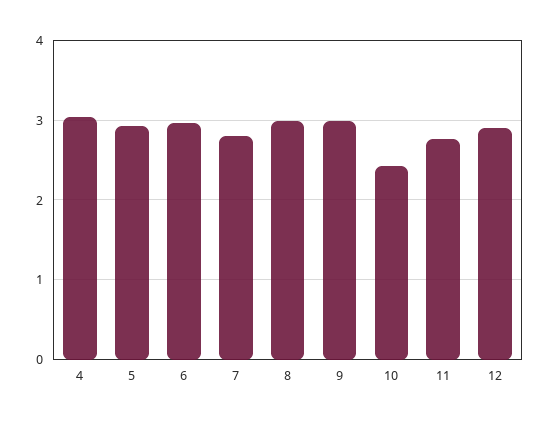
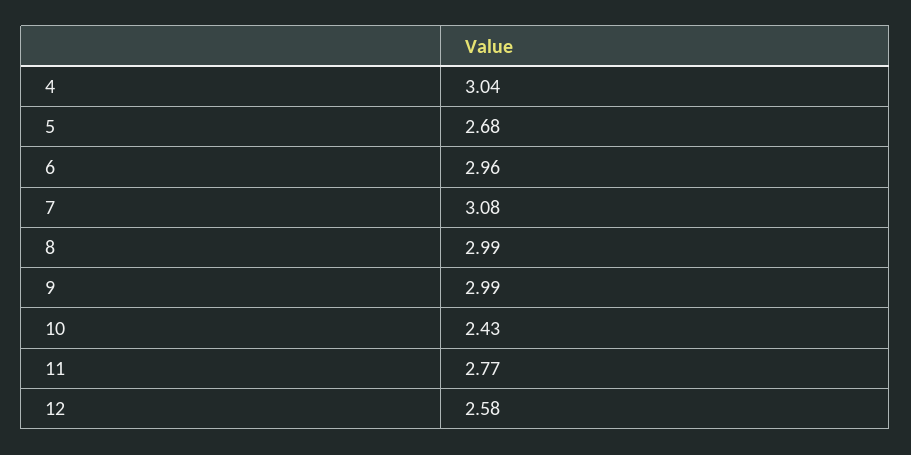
5: 2.9 -> 2.68
7: 2.8 -> 3.08
12: 2.9 -> 2.58

